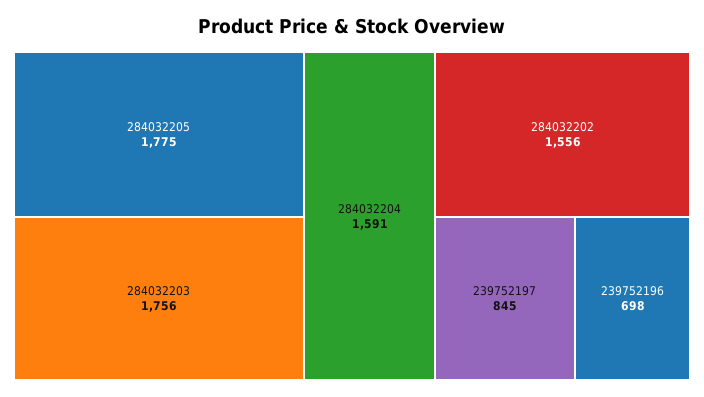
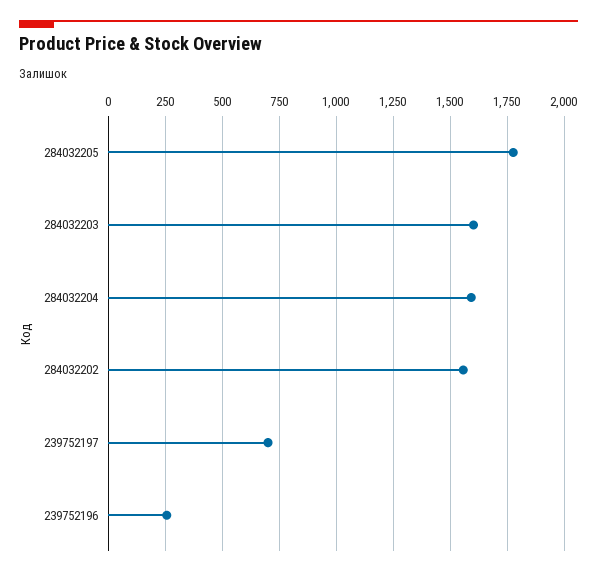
284032203: 1756 -> 1600
239752197: 845 -> 700
239752196: 698 -> 250

